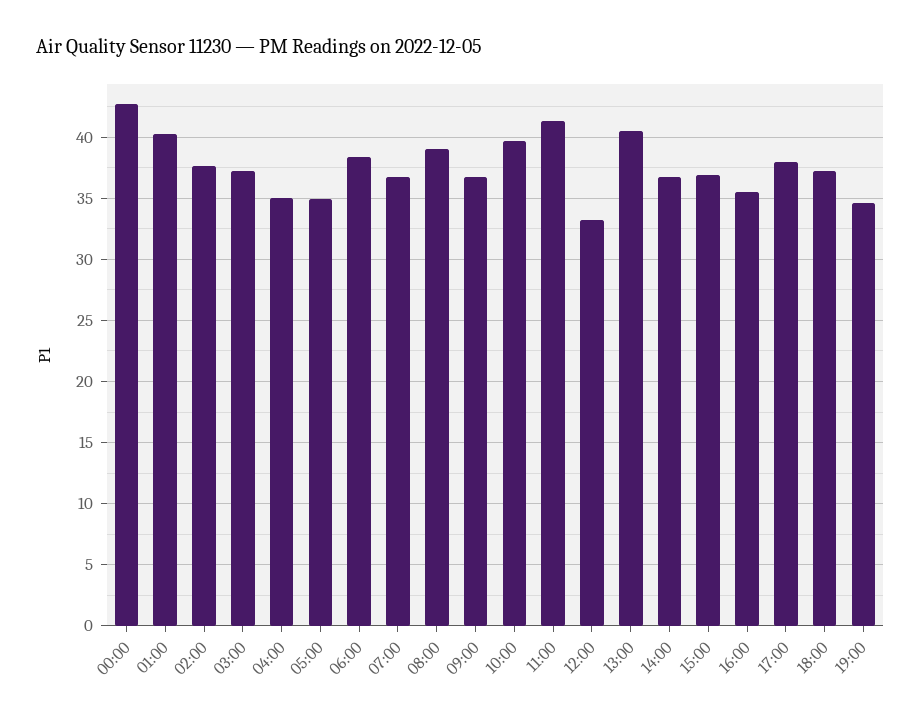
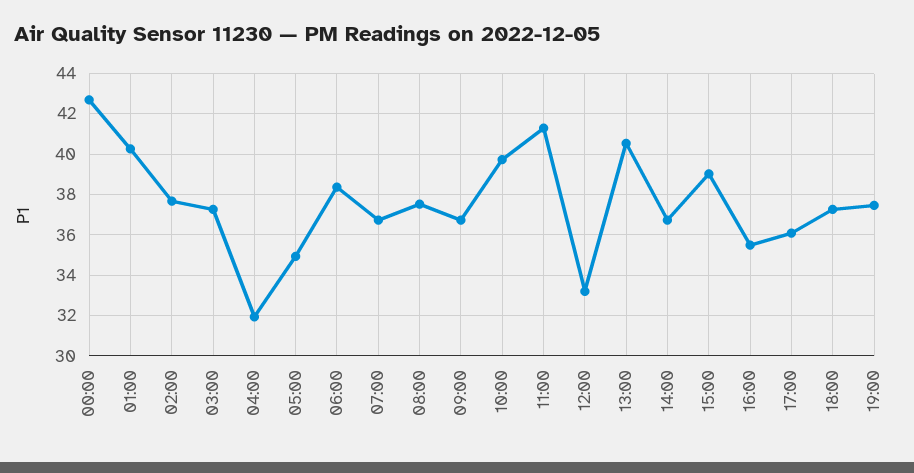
04:00: 35 -> 32
08:00: 39 -> 37.5
15:00: 37 -> 39
17:00: 38 -> 36
19:00: 34.5 -> 37.5

